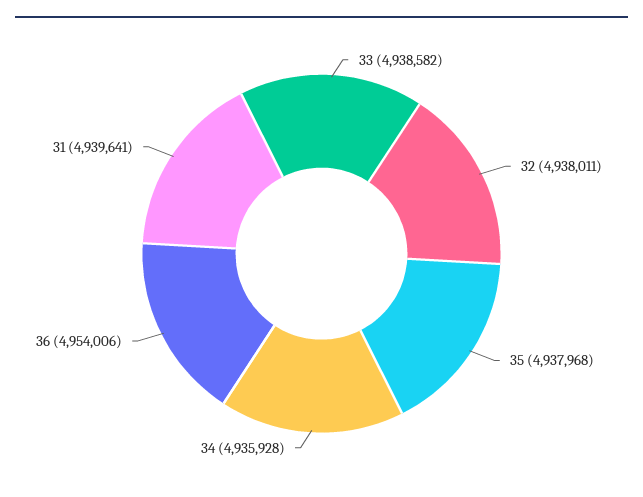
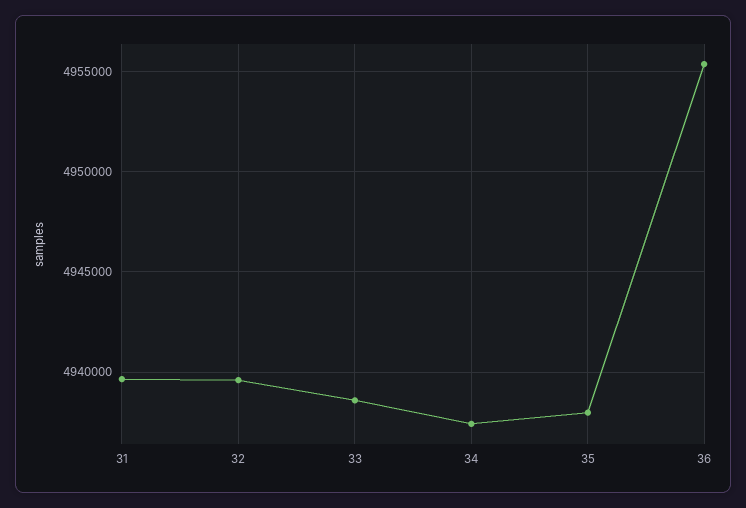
32: 4938011 -> 4939500
34: 4935928 -> 4937500
36: 4954006 -> 4955500

